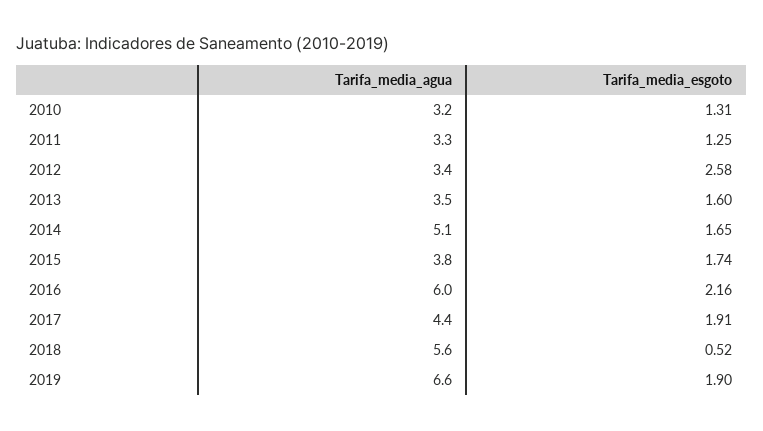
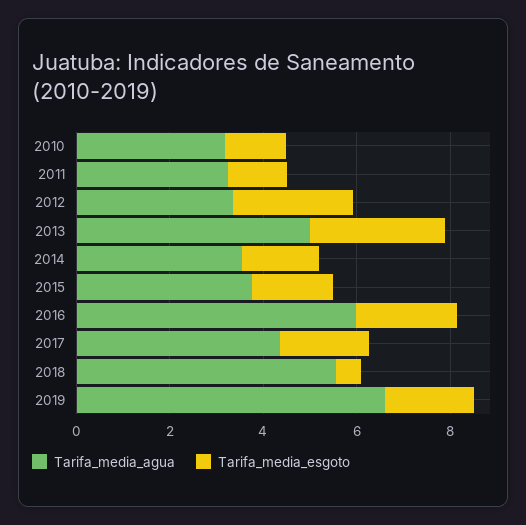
Tarifa_media_agua, 2013: 3.5 -> 5
Tarifa_media_esgoto, 2013: 1.6 -> 3
Tarifa_media_agua, 2014: 5.1 -> 3.5

